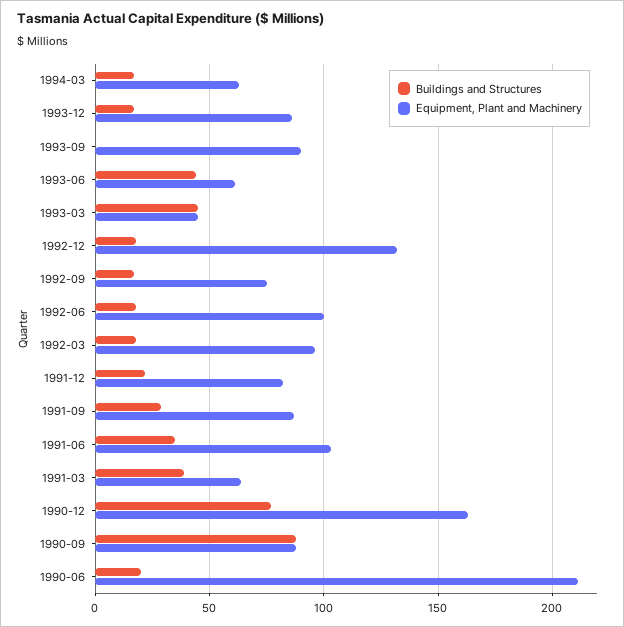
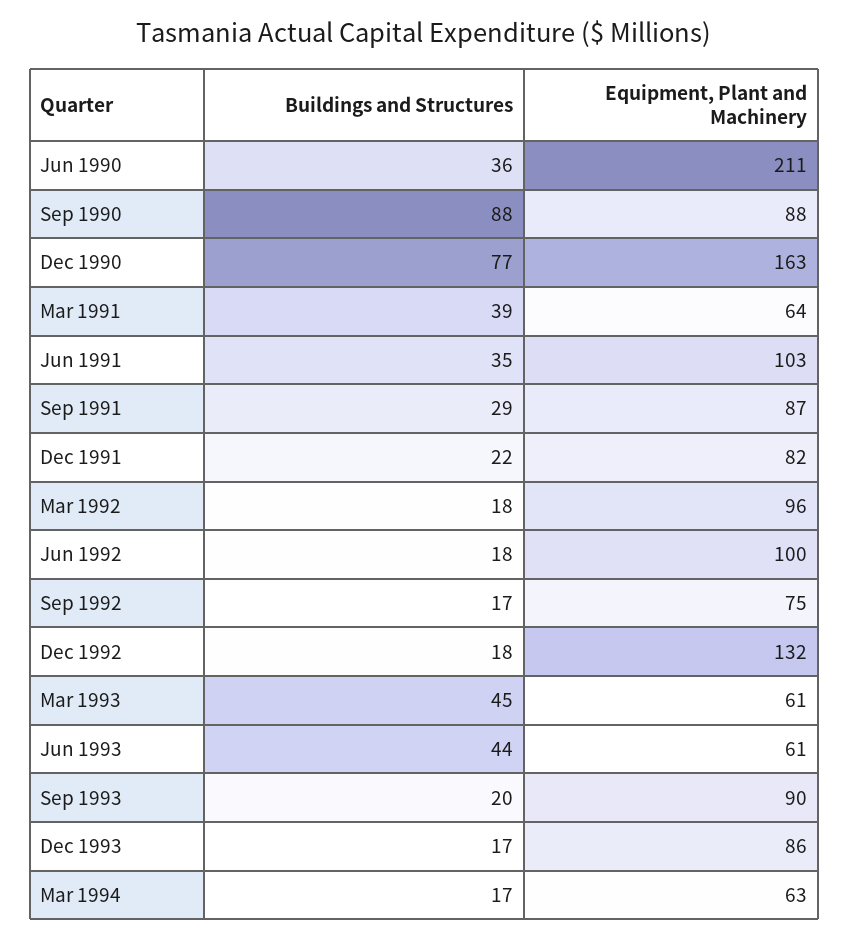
Buildings and Structures, 1993-09: 0 -> 20
Equipment, Plant and Machinery, 1993-03: 45 -> 61
Buildings and Structures, 1990-06: 20 -> 36

